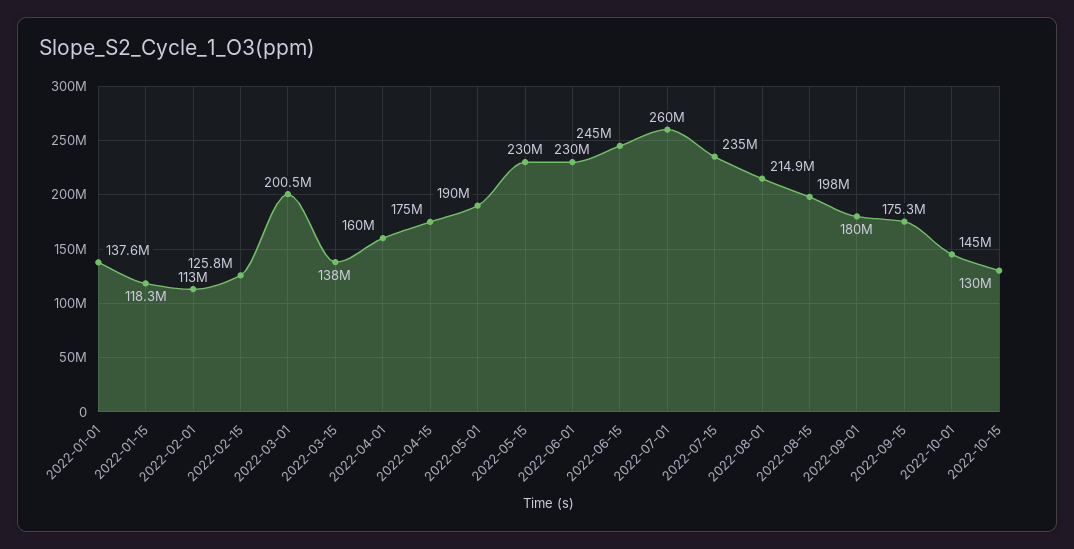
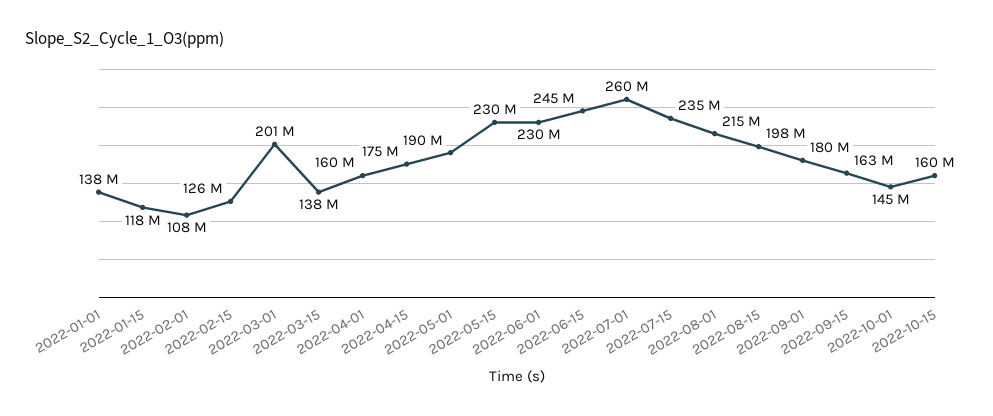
2022-02-01: 113000000 -> 108000000
2022-09-15: 175300000 -> 163000000
2022-10-15: 130000000 -> 160000000

